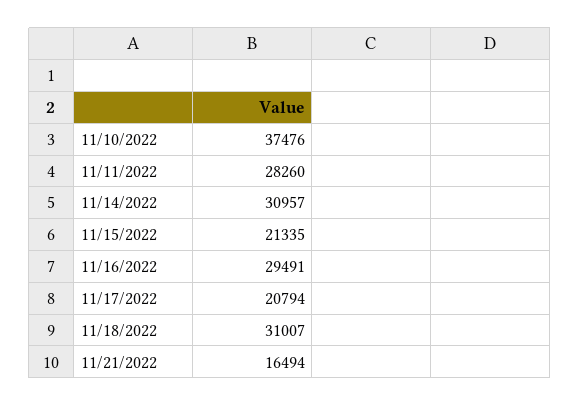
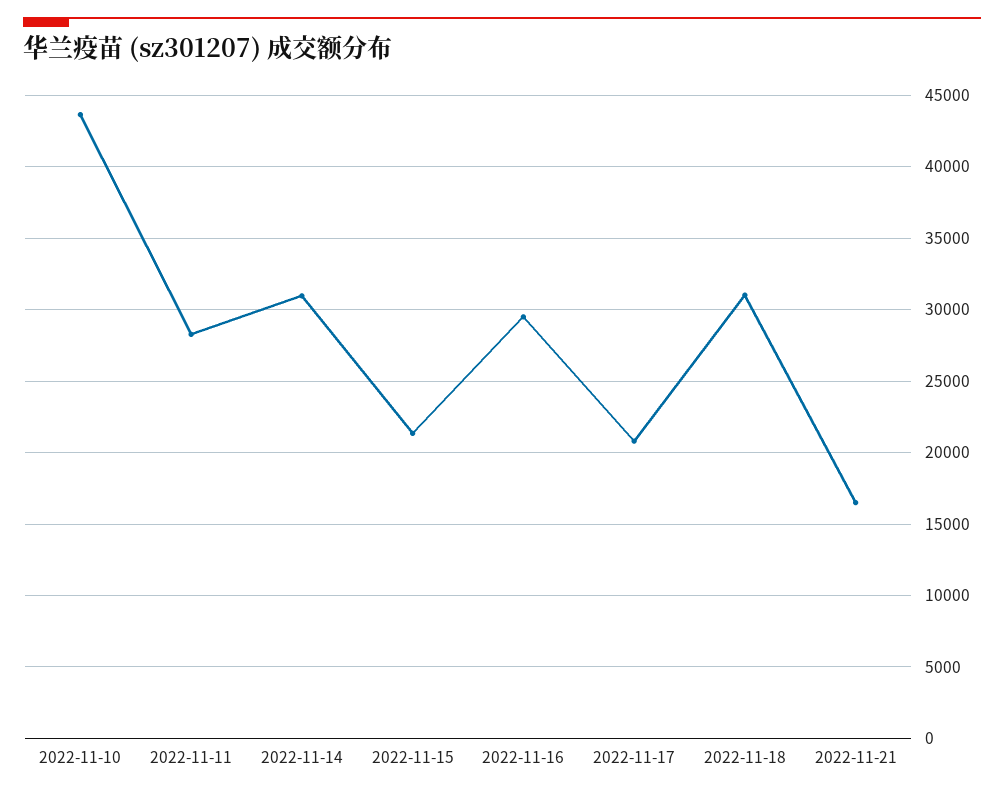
11/10/2022: 37476 -> 43500

